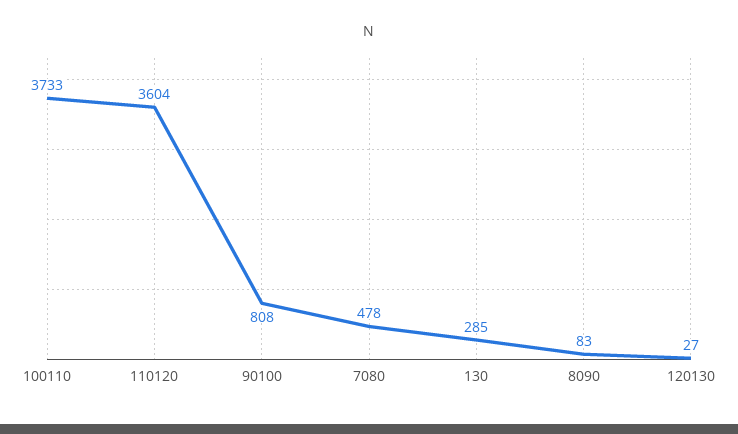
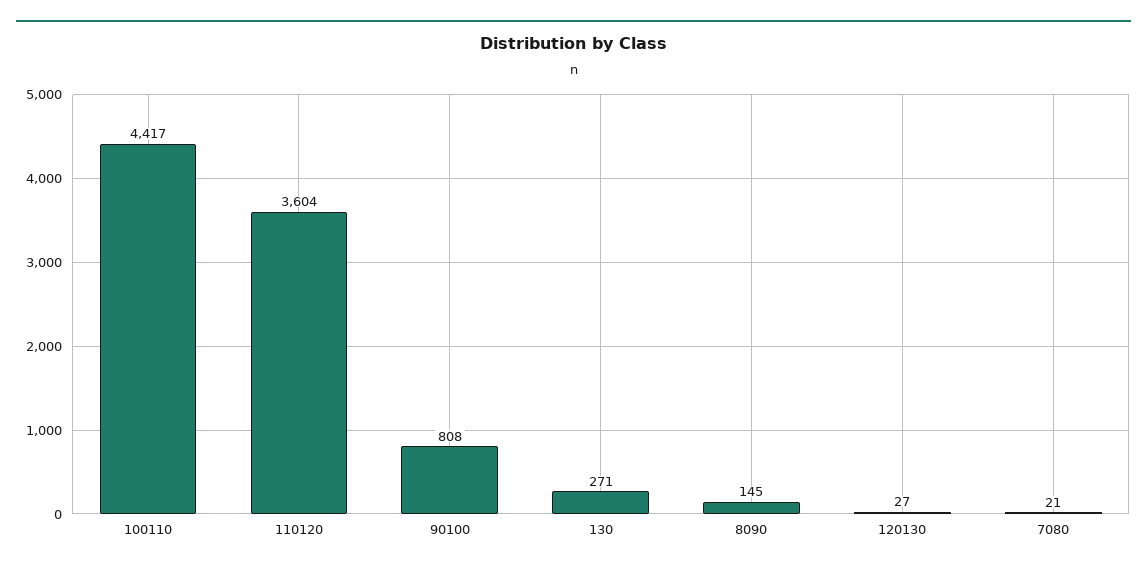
100110: 3733 -> 4417
7080: 478 -> 21
130: 285 -> 271
8090: 83 -> 145

